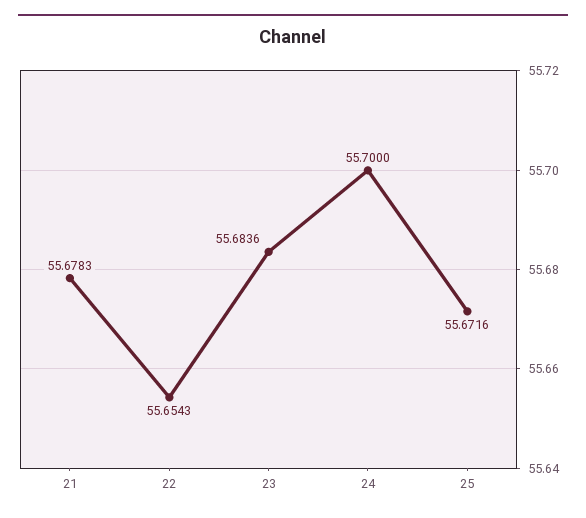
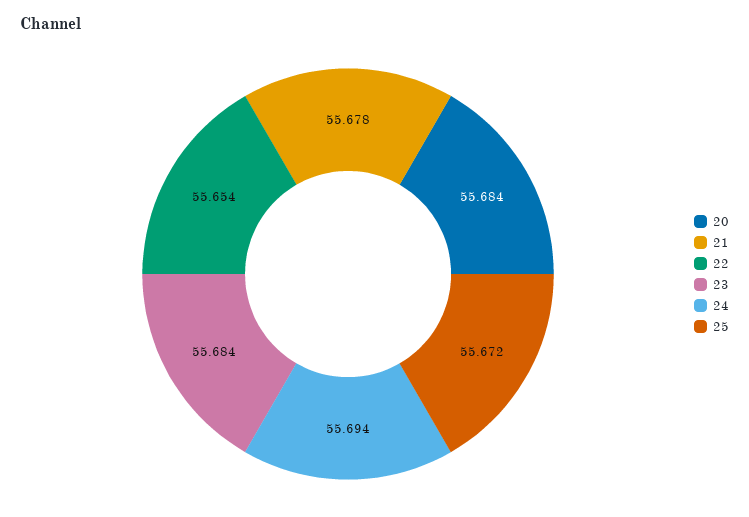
24: 55.7 -> 55.694
20: none -> 55.684

